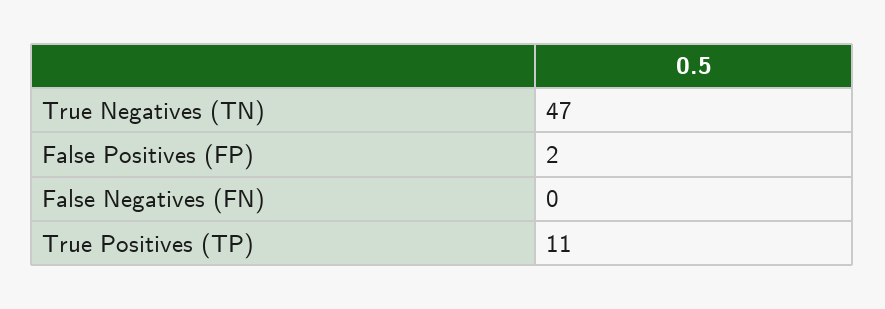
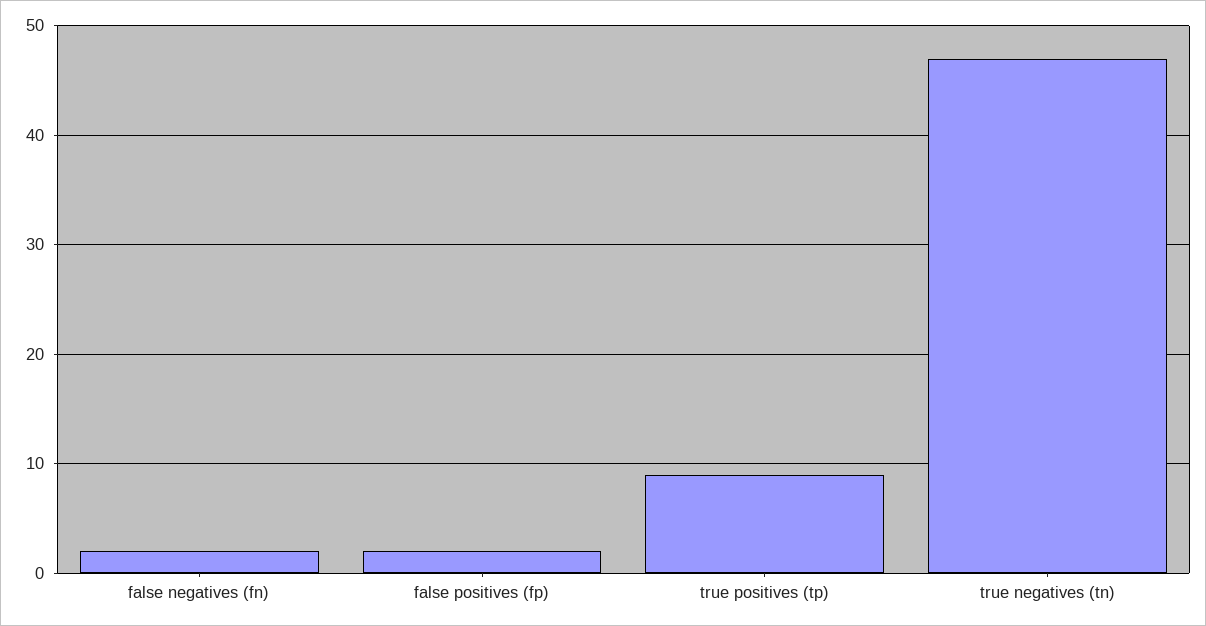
False Negatives (FN): 0 -> 2
True Positives (TP): 11 -> 9

